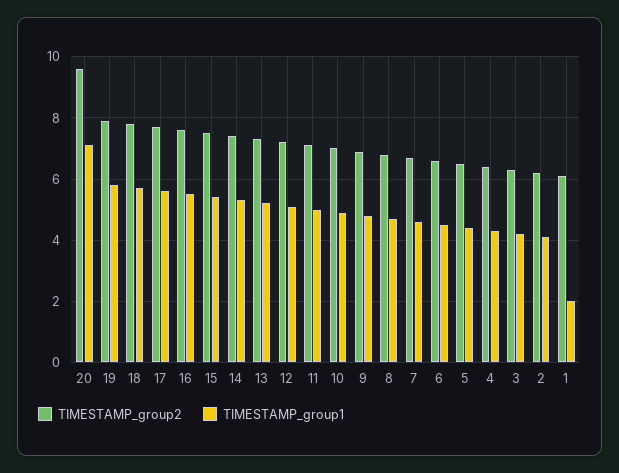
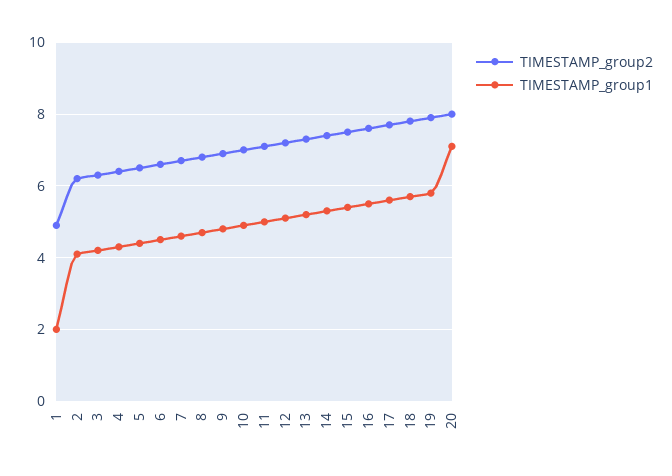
TIMESTAMP_group2, 20: 9.5 -> 8
TIMESTAMP_group2, 1: 6 -> 5

